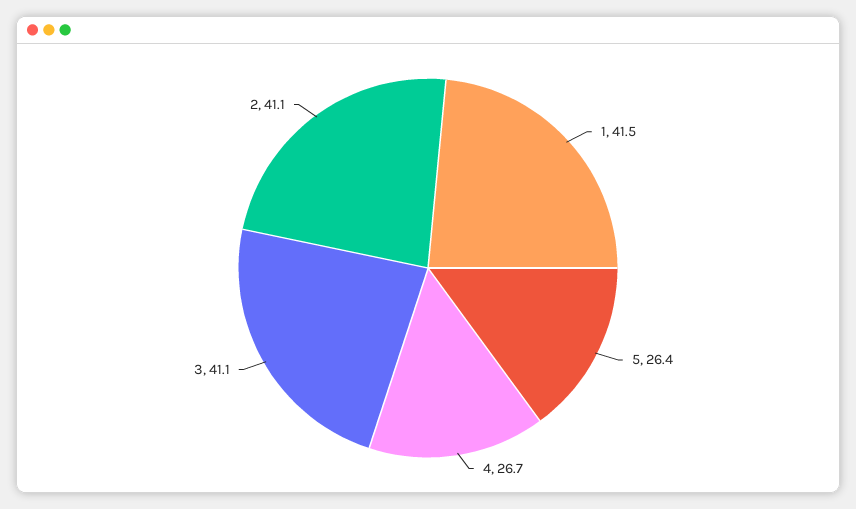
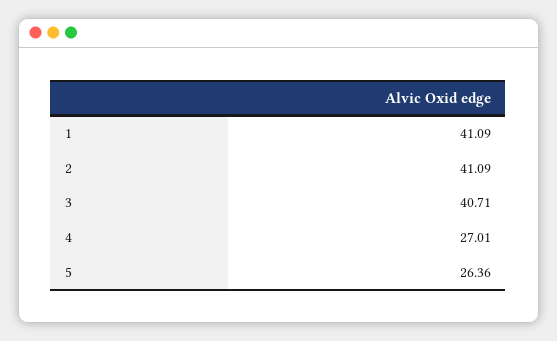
1: 41.5 -> 41.09
4: 26.7 -> 27.01
3: 41.1 -> 40.71

